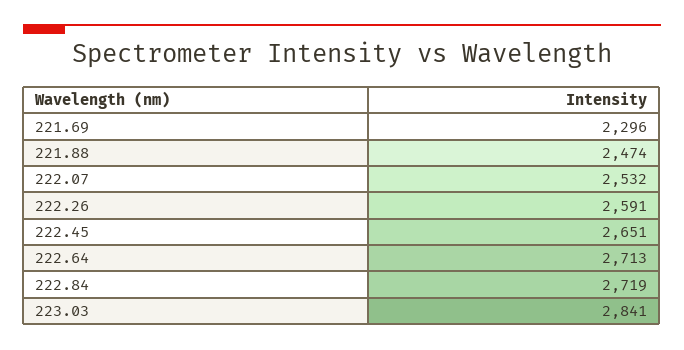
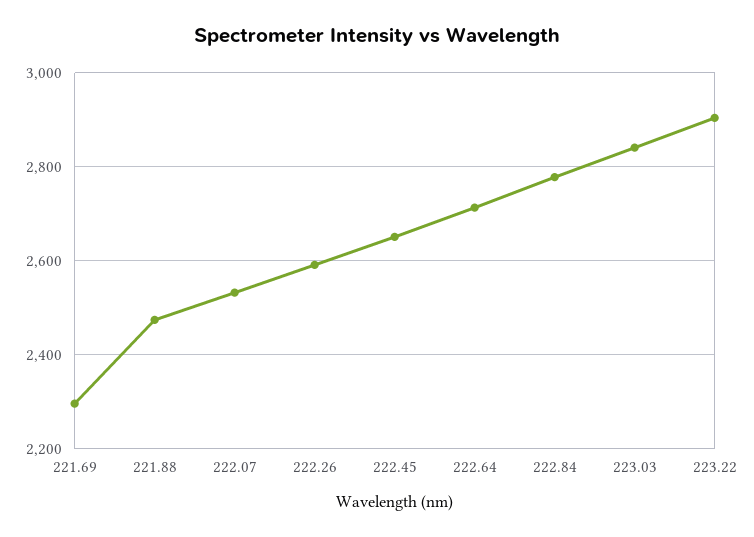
222.84: 2719 -> 2780
223.22: none -> 2900

